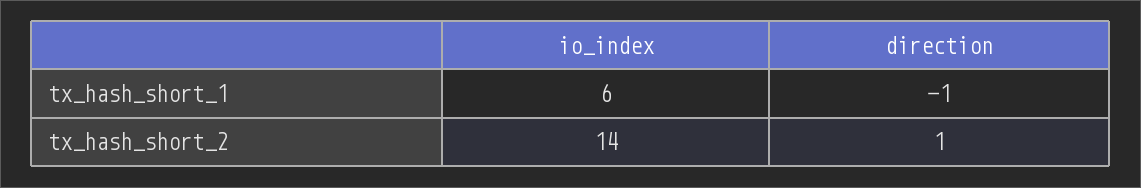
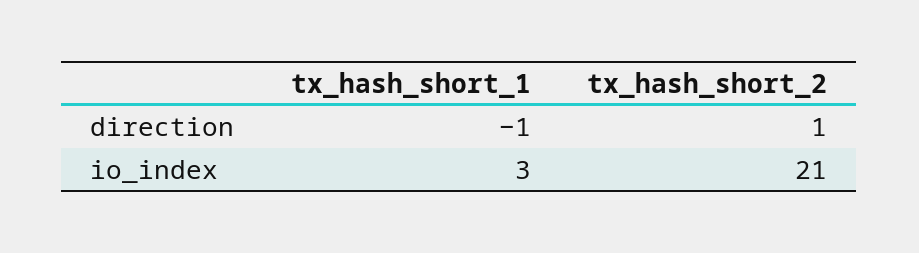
io_index, tx_hash_short_1: 6 -> 3
io_index, tx_hash_short_2: 14 -> 21

